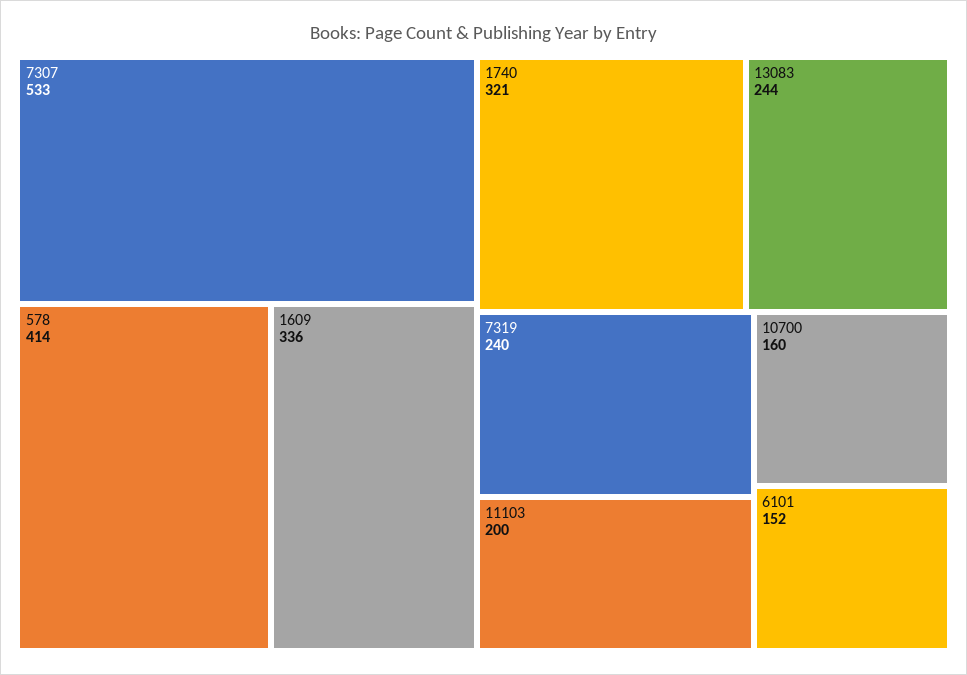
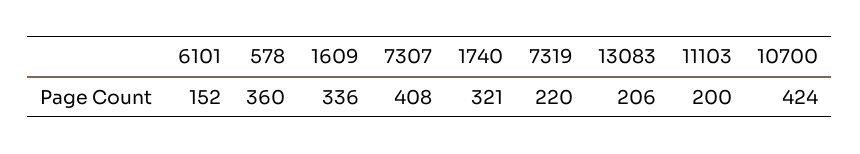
7307: 533 -> 408
578: 414 -> 360
13083: 244 -> 206
7319: 240 -> 220
10700: 160 -> 424

